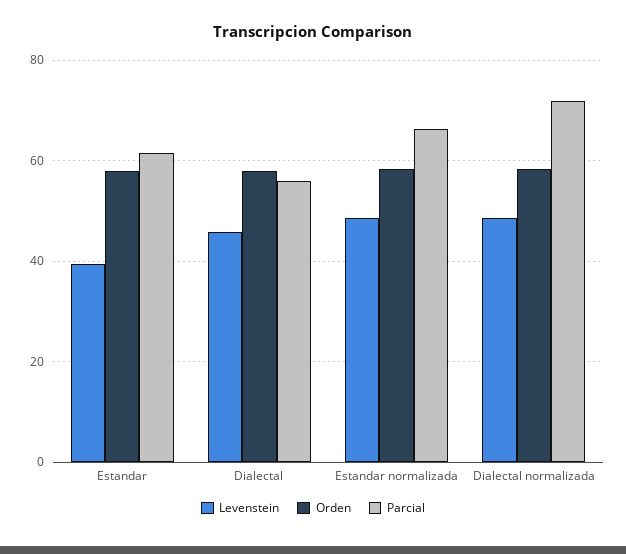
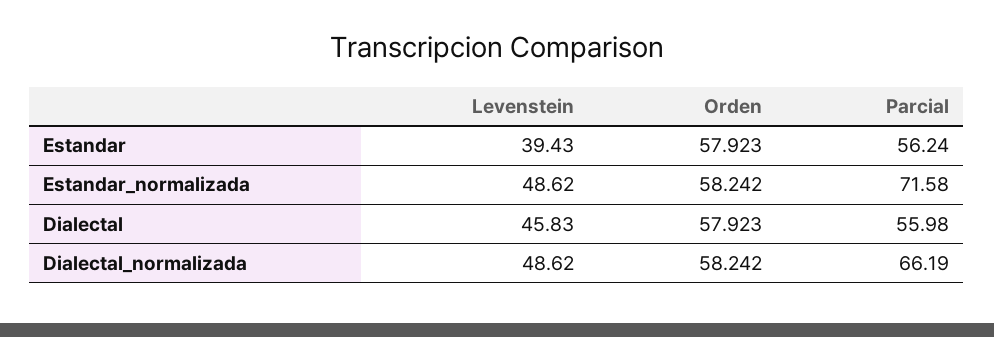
Parcial, Estandar: 62 -> 56.24
Parcial, Estandar normalizada: 66 -> 71.58
Parcial, Dialectal normalizada: 72 -> 66.19

